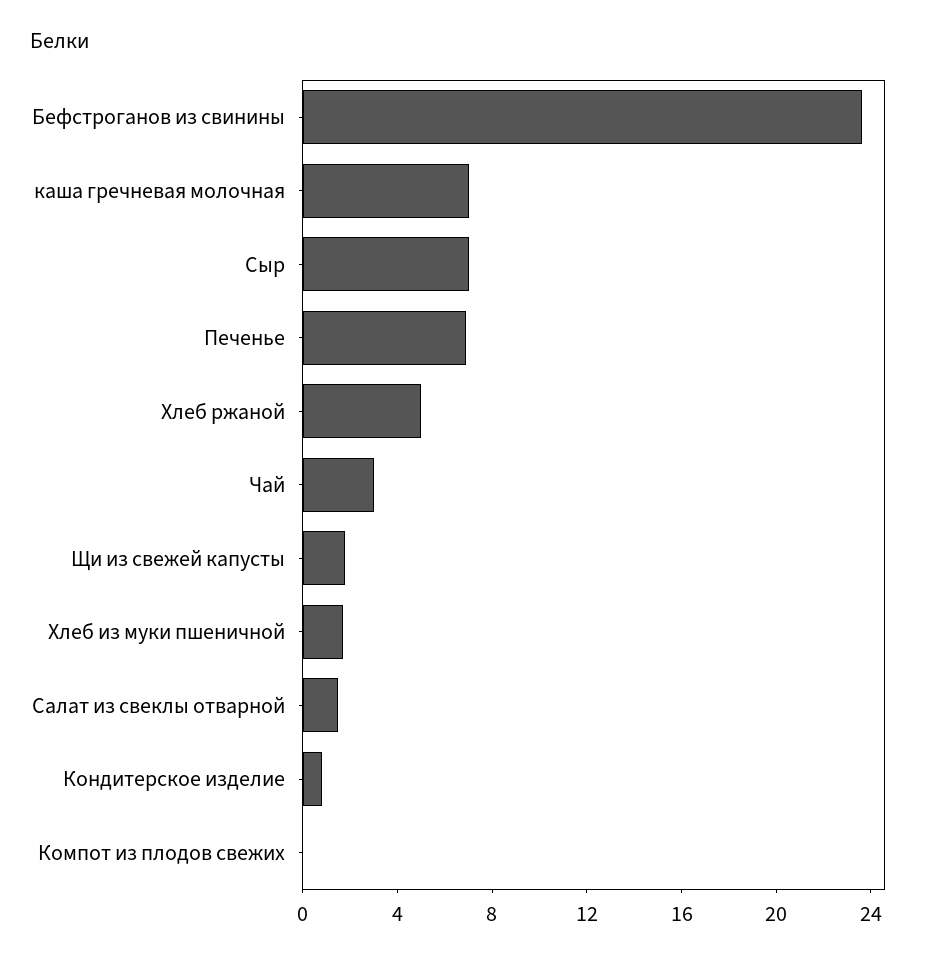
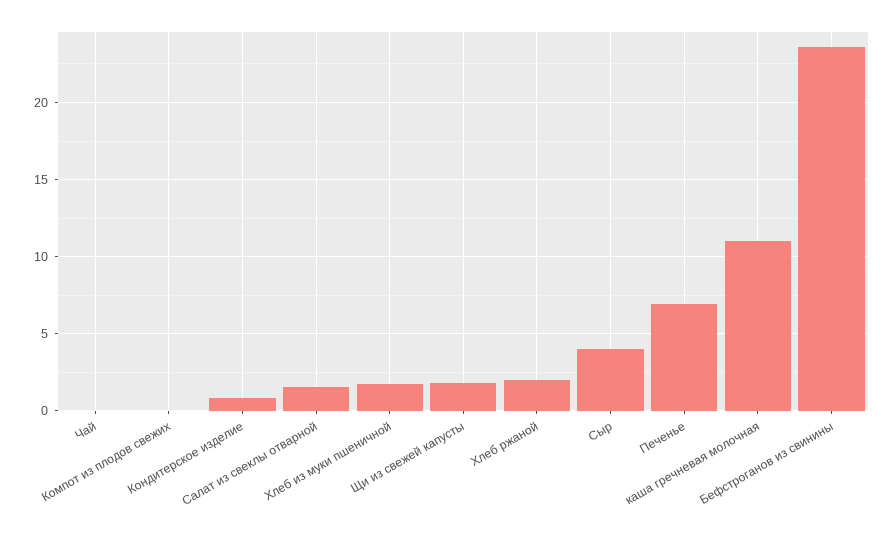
каша гречневая молочная: 7 -> 11
Сыр: 7 -> 4
Хлеб ржаной: 5 -> 2
Чай: 3 -> 0

